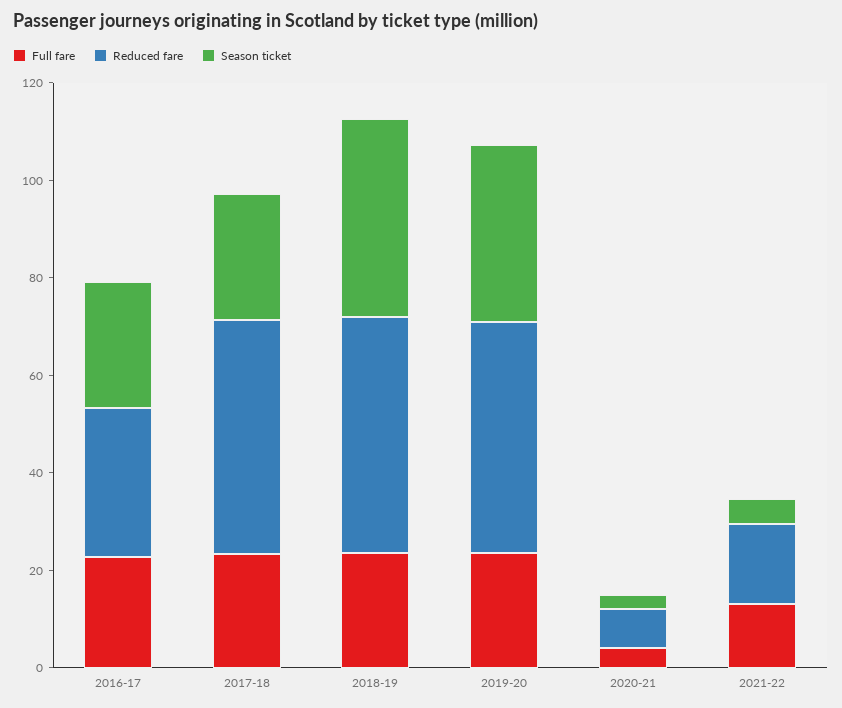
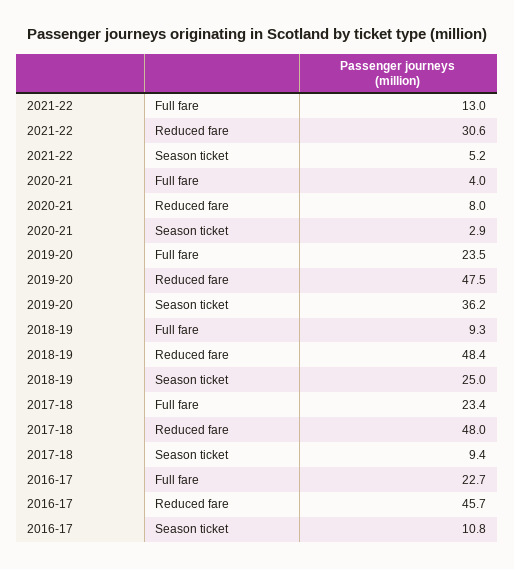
Reduced fare, 2016-17: 30 -> 45.7
Season ticket, 2016-17: 25 -> 10.8
Season ticket, 2017-18: 25 -> 9.4
Full fare, 2018-19: 25 -> 9.3
Season ticket, 2018-19: 40 -> 25
Reduced fare, 2021-22: 15 -> 30.6

